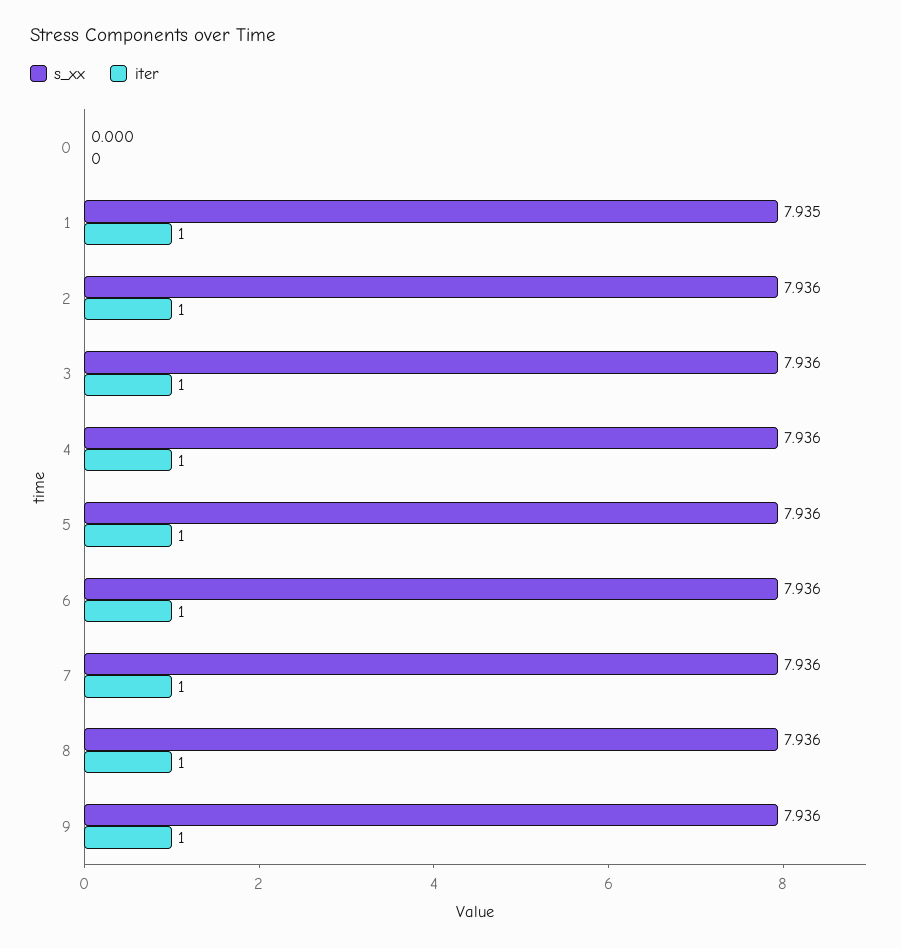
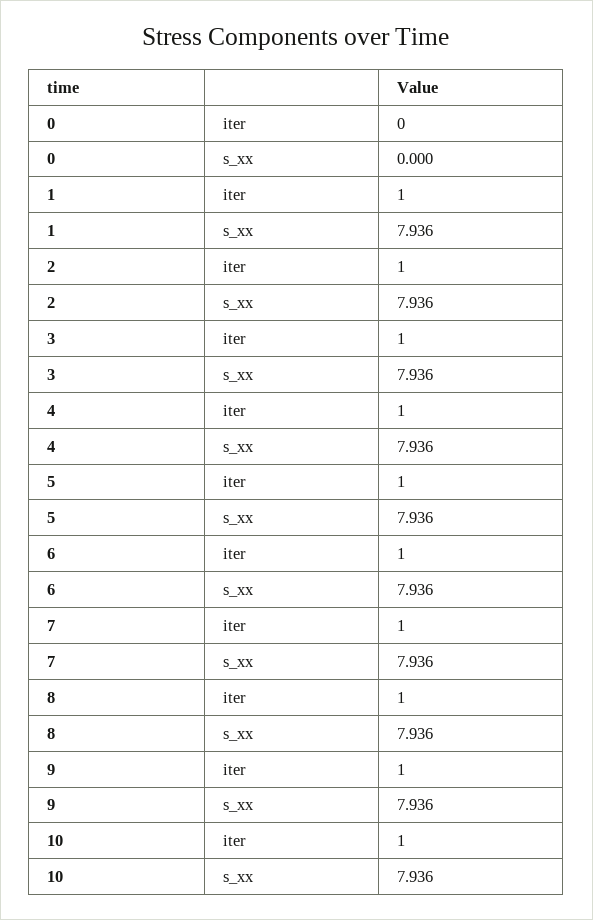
s_xx, 1: 7.935 -> 7.936
iter, 10: none -> 1
s_xx, 10: none -> 7.936

